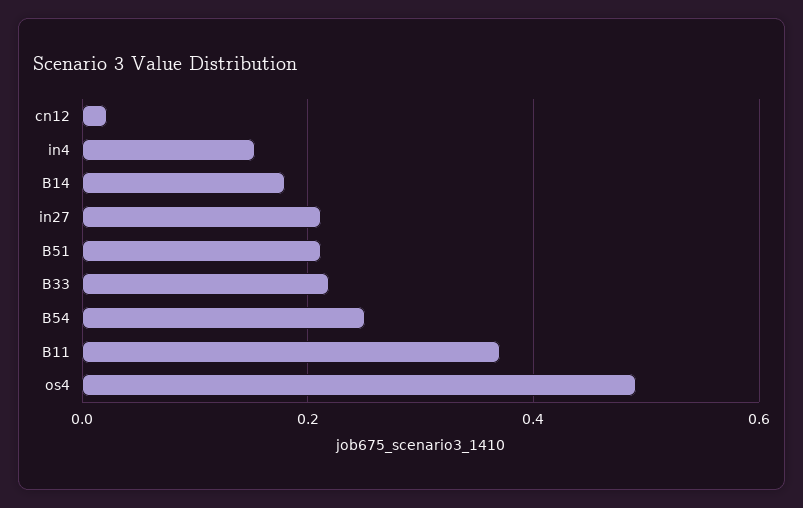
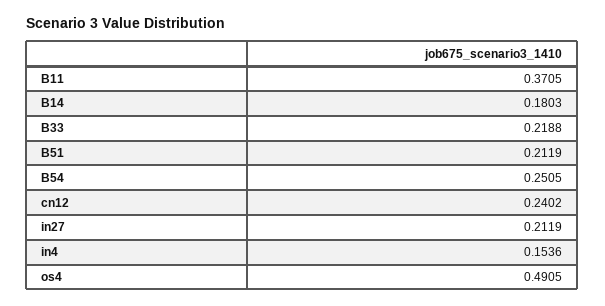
cn12: 0.02 -> 0.2402

